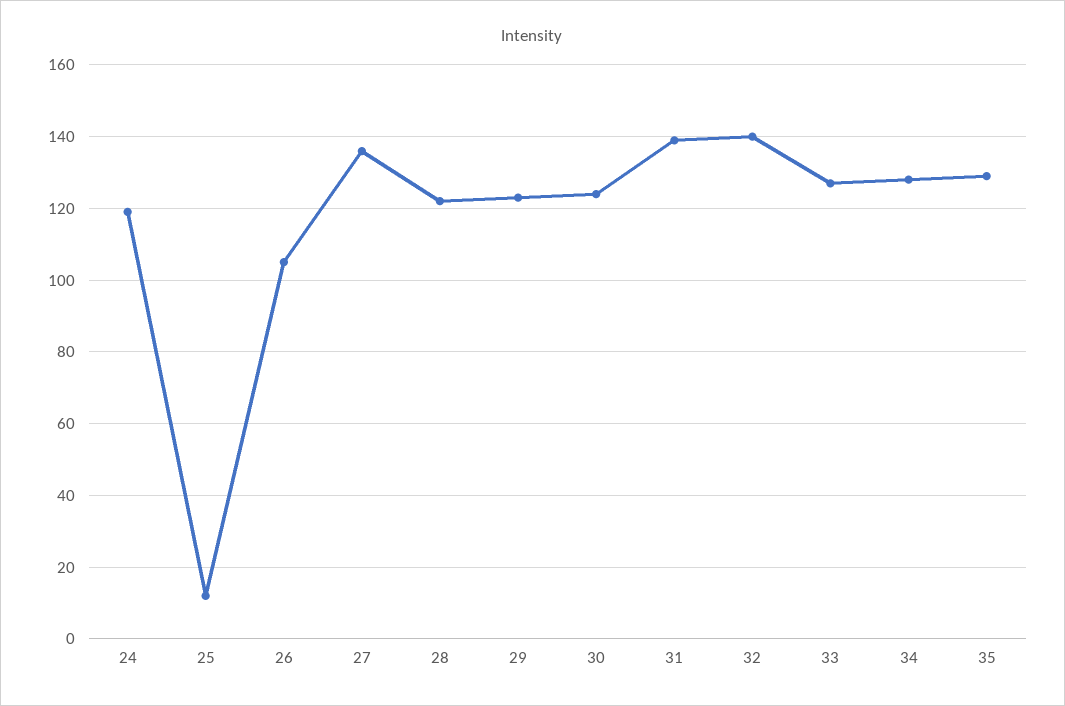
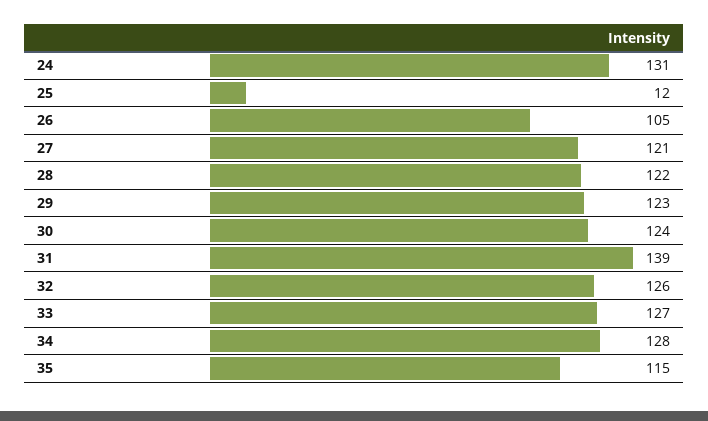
24: 120 -> 131
27: 135 -> 121
32: 140 -> 126
35: 130 -> 115

